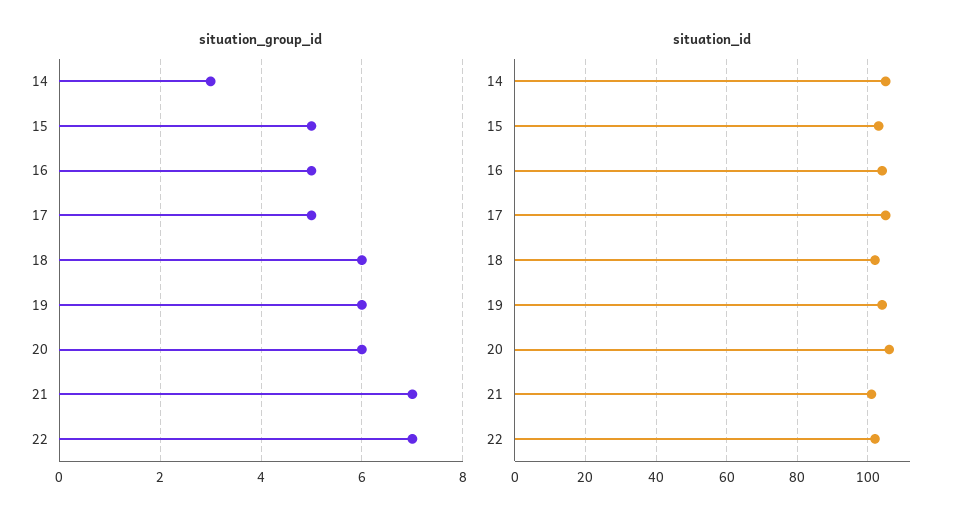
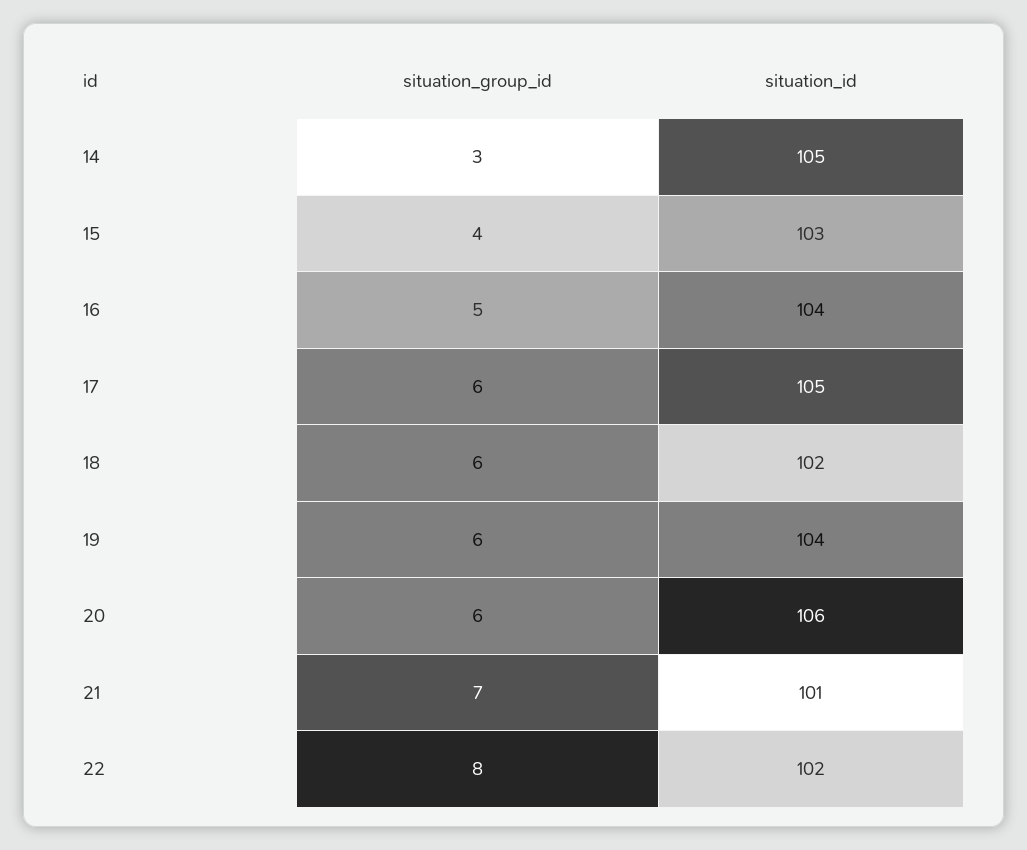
situation_group_id, 15: 5 -> 4
situation_group_id, 17: 5 -> 6
situation_group_id, 22: 7 -> 8

